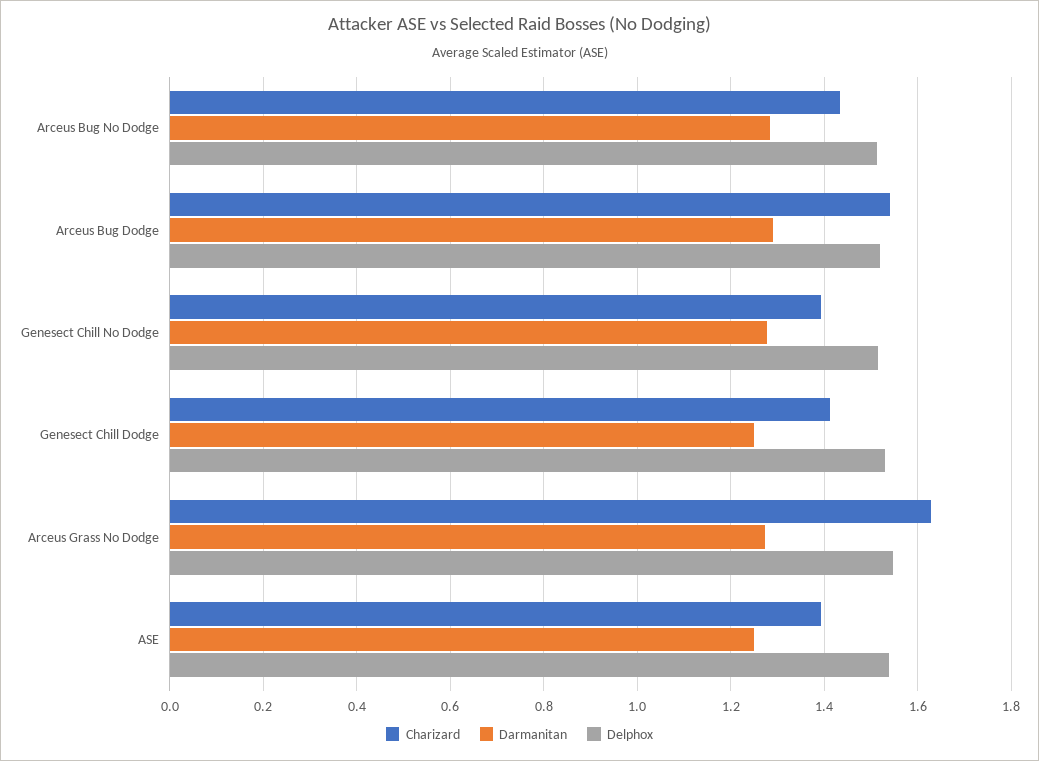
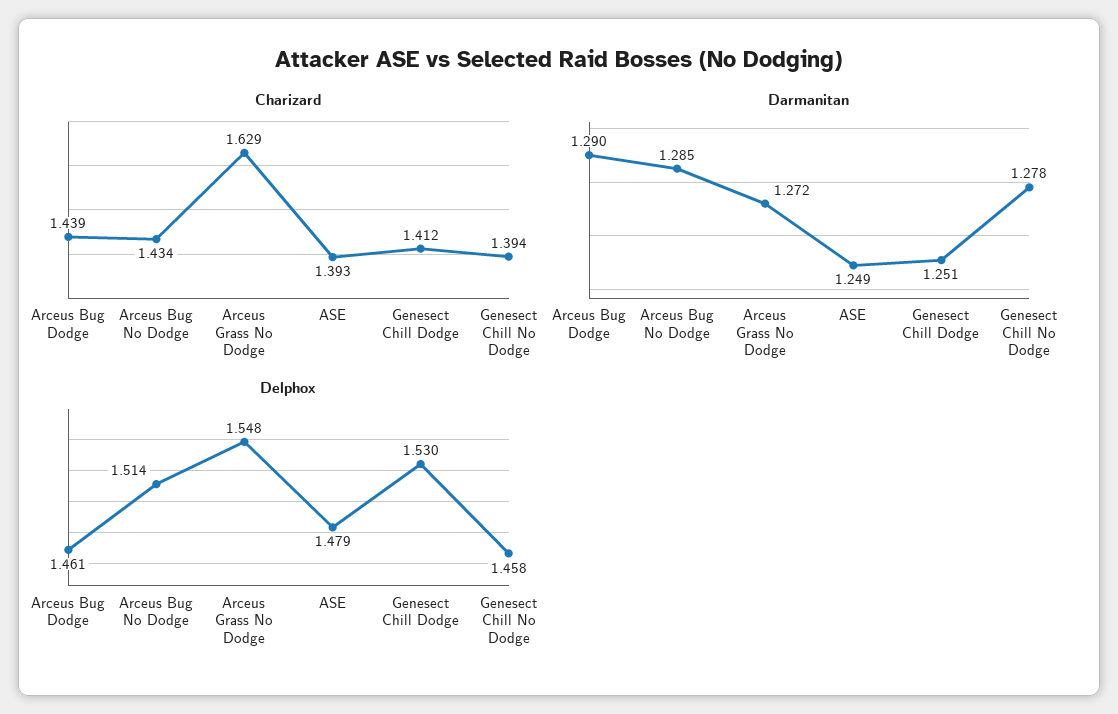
Charizard, Arceus Bug Dodge: 1.54 -> 1.439
Delphox, Arceus Bug Dodge: 1.52 -> 1.461
Delphox, Genesect Chill No Dodge: 1.52 -> 1.458
Delphox, ASE: 1.54 -> 1.479

